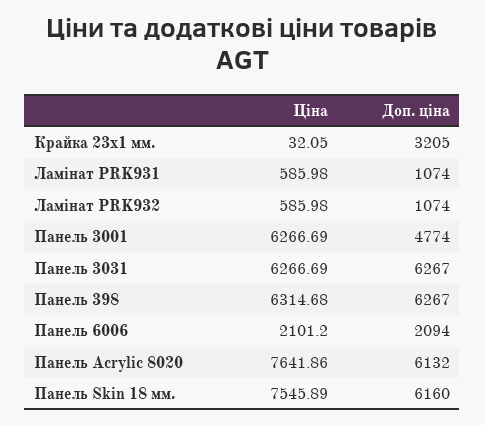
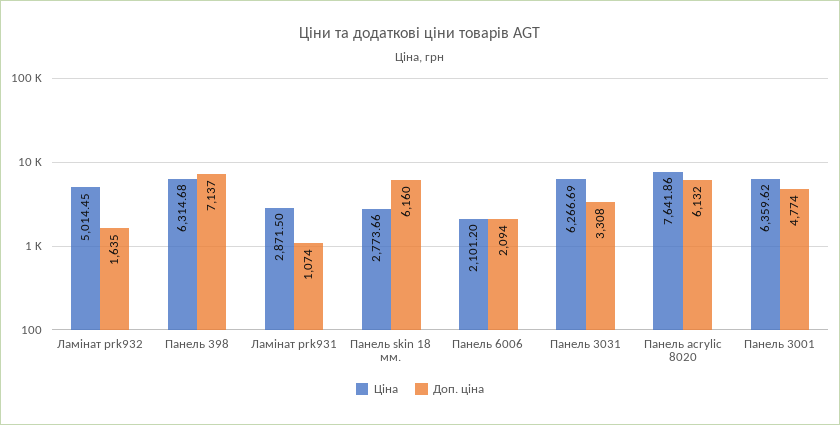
Ціна, Крайка 23x1 мм.: 32.05 -> none
Доп. ціна, Крайка 23x1 мм.: 3205 -> none
Ціна, Ламінат PRK931: 585.98 -> 2871.5
Ціна, Ламінат PRK932: 585.98 -> 5014.45
Доп. ціна, Ламінат PRK932: 1074 -> 1635
Ціна, Панель 3001: 6266.69 -> 6359.62
Доп. ціна, Панель 3031: 6267 -> 3308
Доп. ціна, Панель 398: 6267 -> 7137
Ціна, Панель Skin 18 мм.: 7545.89 -> 2773.66

